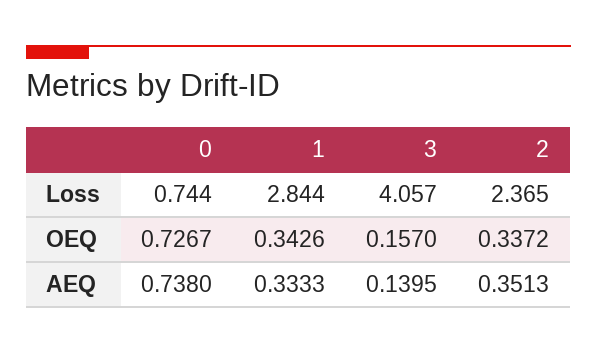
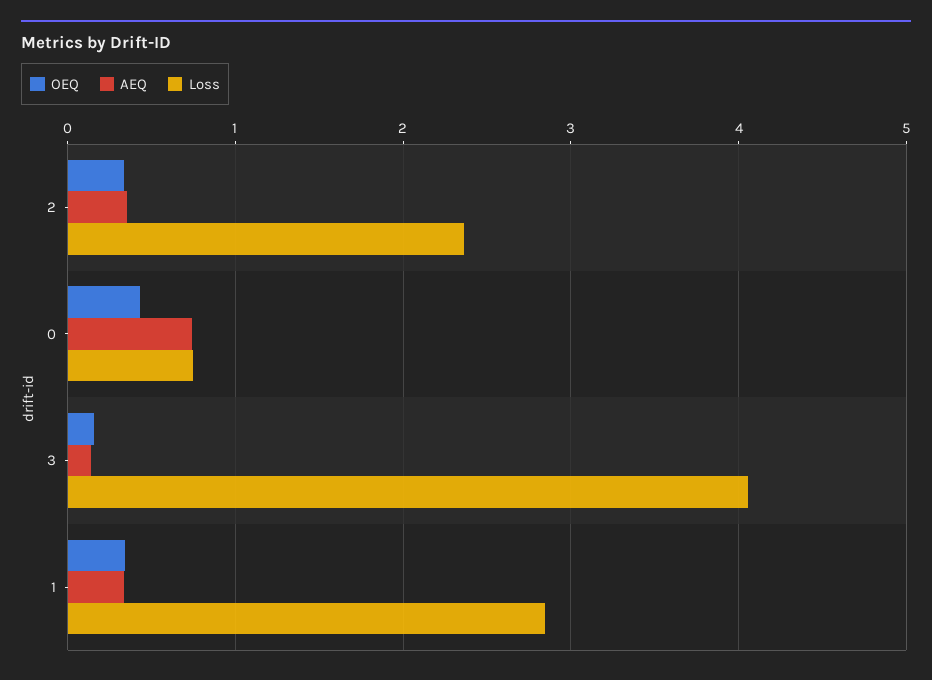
OEQ, 0: 0.7267 -> 0.4

